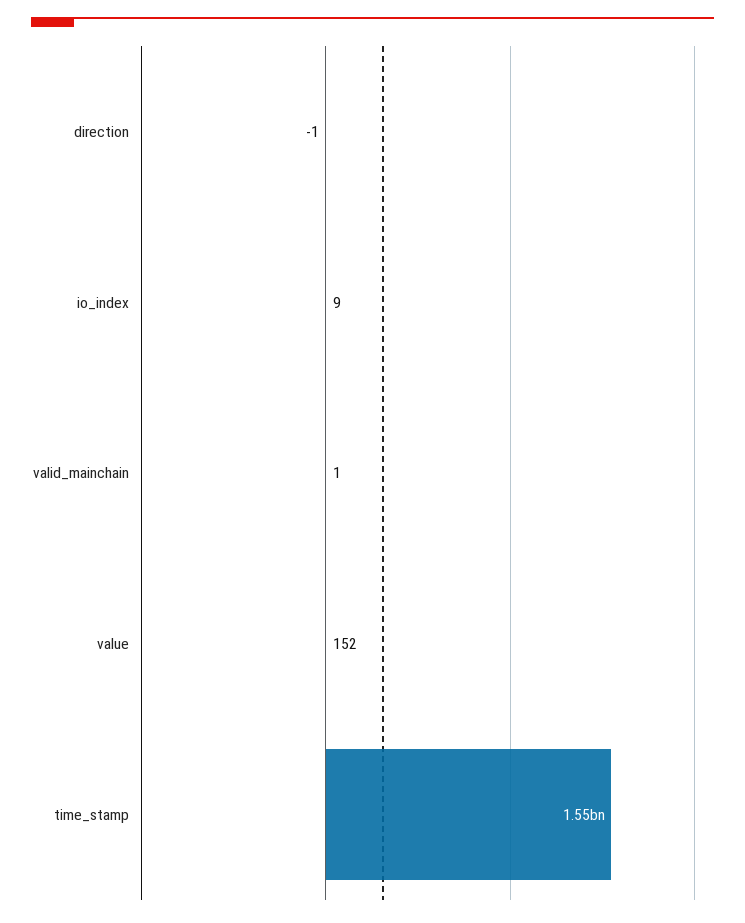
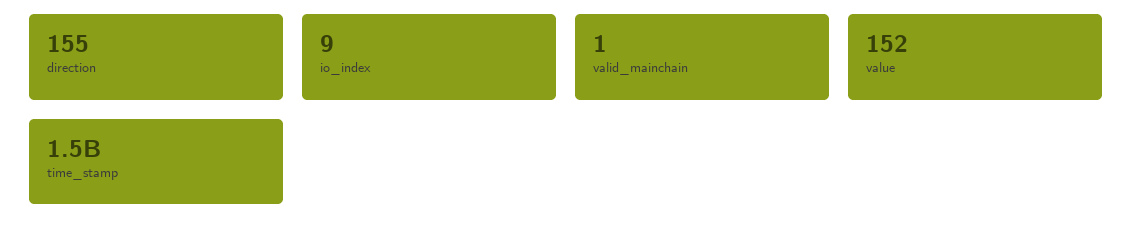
direction: -1 -> 155

